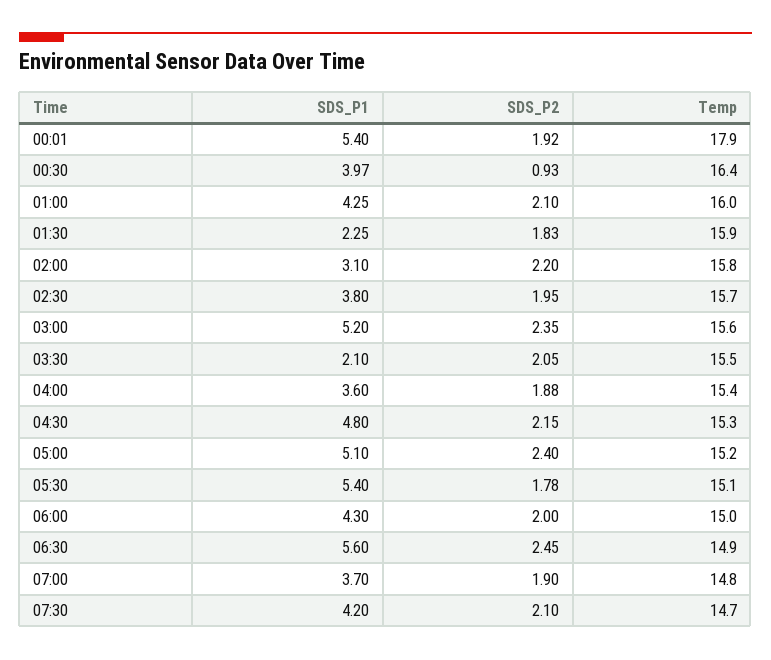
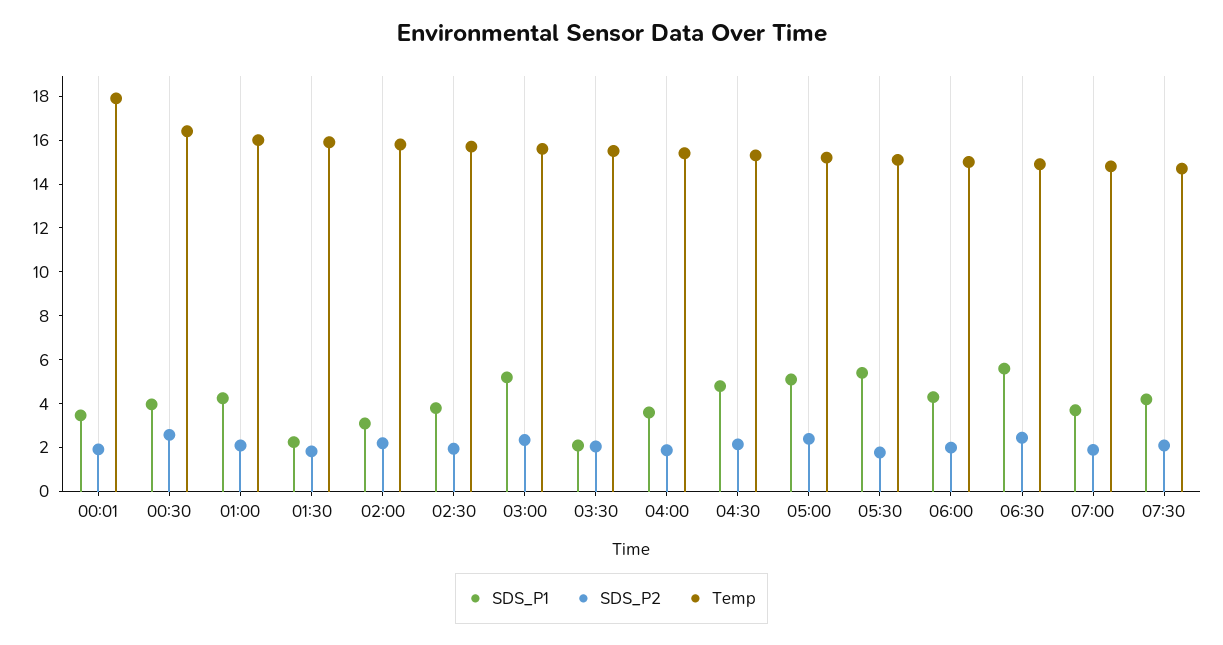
SDS_P1, 00:01: 5.4 -> 3.5
SDS_P2, 00:30: 0.93 -> 2.5

